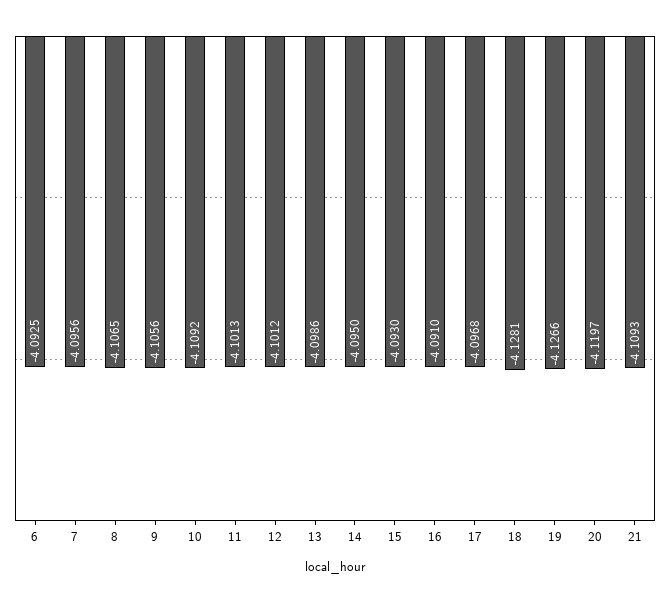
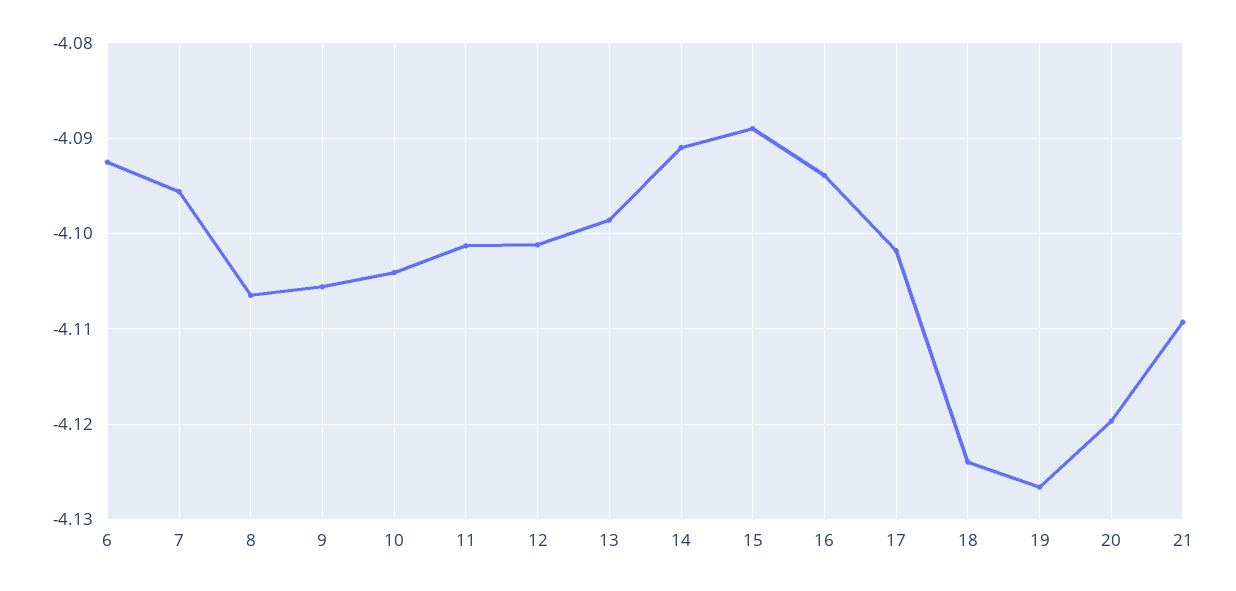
10: -4.1092 -> -4.104
14: -4.095 -> -4.091
15: -4.093 -> -4.089
16: -4.091 -> -4.094
17: -4.0968 -> -4.102
18: -4.1281 -> -4.124

